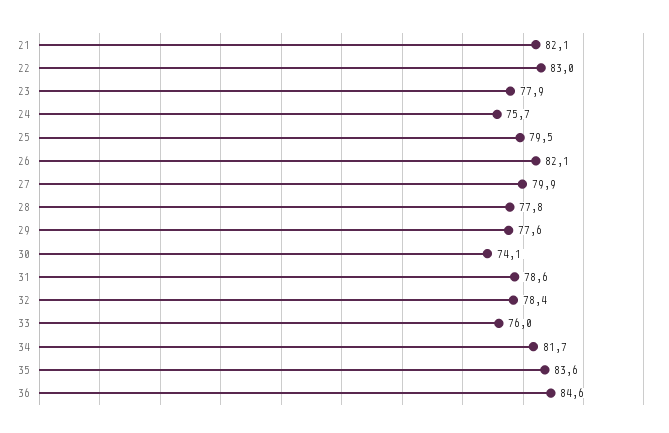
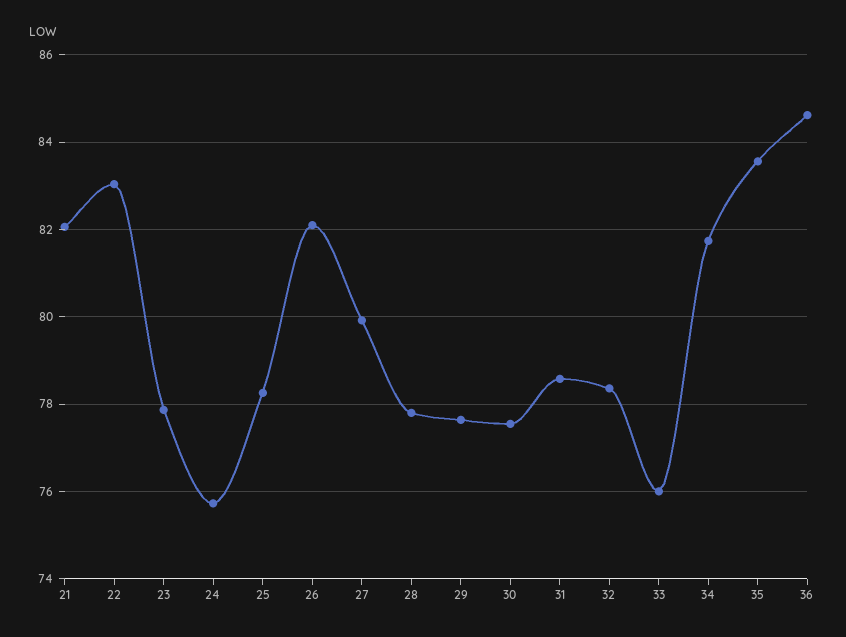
25: 79.5 -> 78.2
30: 74.1 -> 77.6

